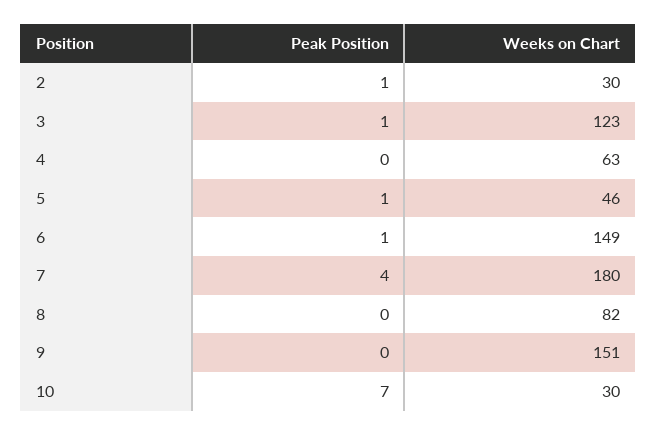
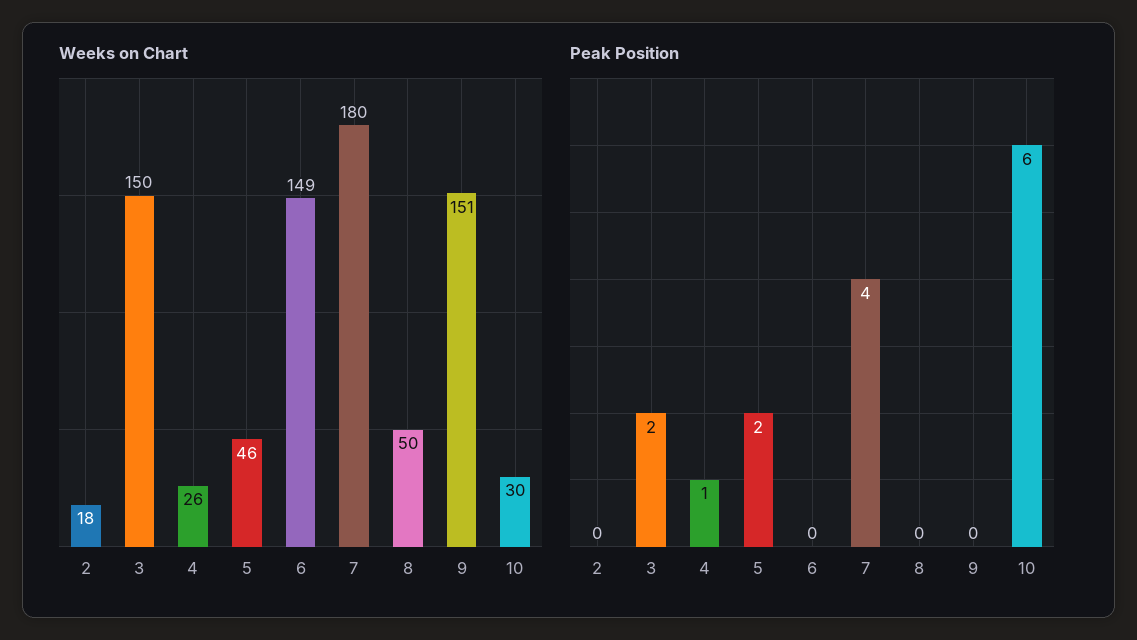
Peak Position, 2: 1 -> 0
Weeks on Chart, 2: 30 -> 18
Peak Position, 3: 1 -> 2
Weeks on Chart, 3: 123 -> 150
Peak Position, 4: 0 -> 1
Weeks on Chart, 4: 63 -> 26
Peak Position, 5: 1 -> 2
Peak Position, 6: 1 -> 0
Weeks on Chart, 8: 82 -> 50
Peak Position, 10: 7 -> 6

